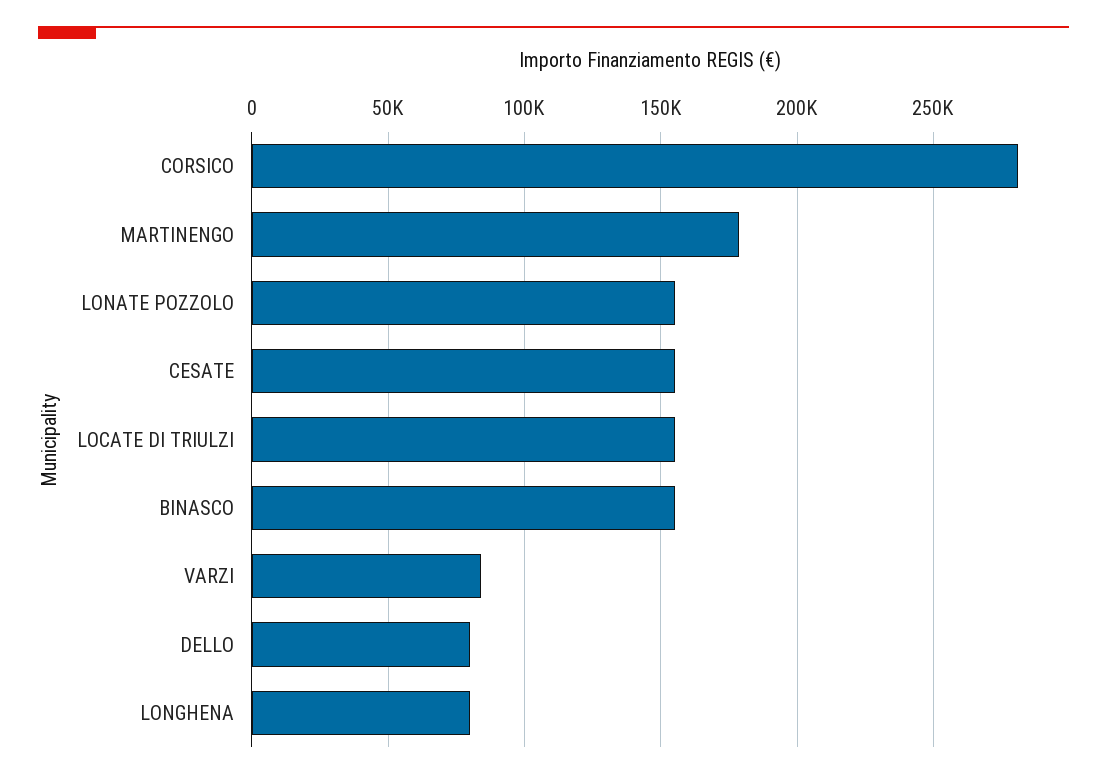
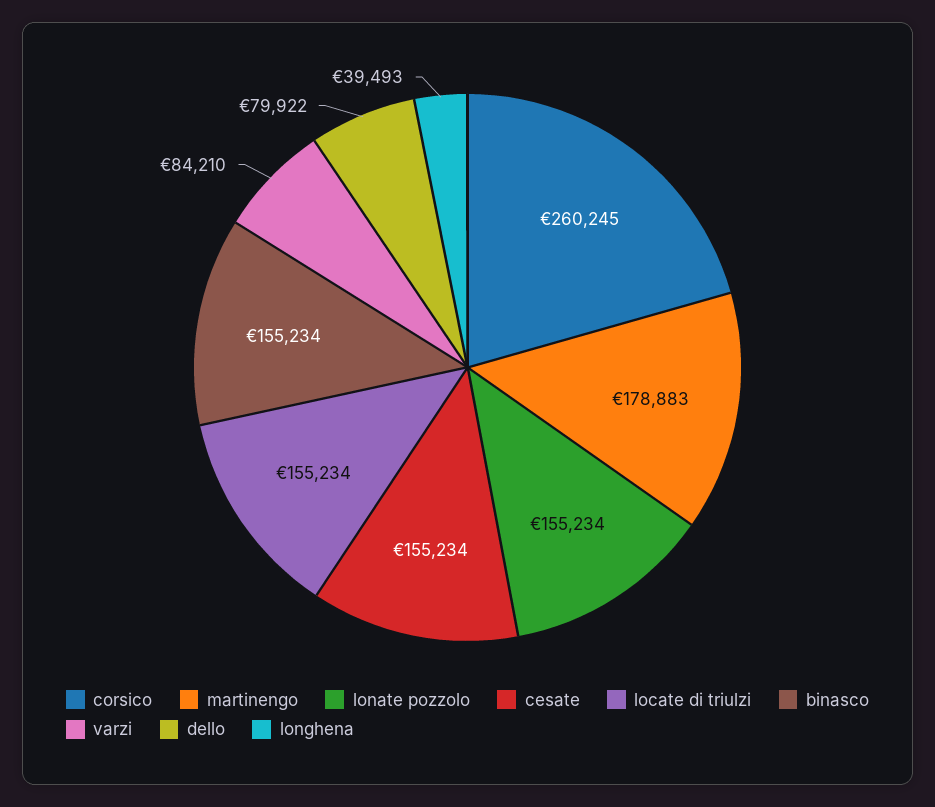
CORSICO: 280000 -> 260245
LONGHENA: 80000 -> 39493

